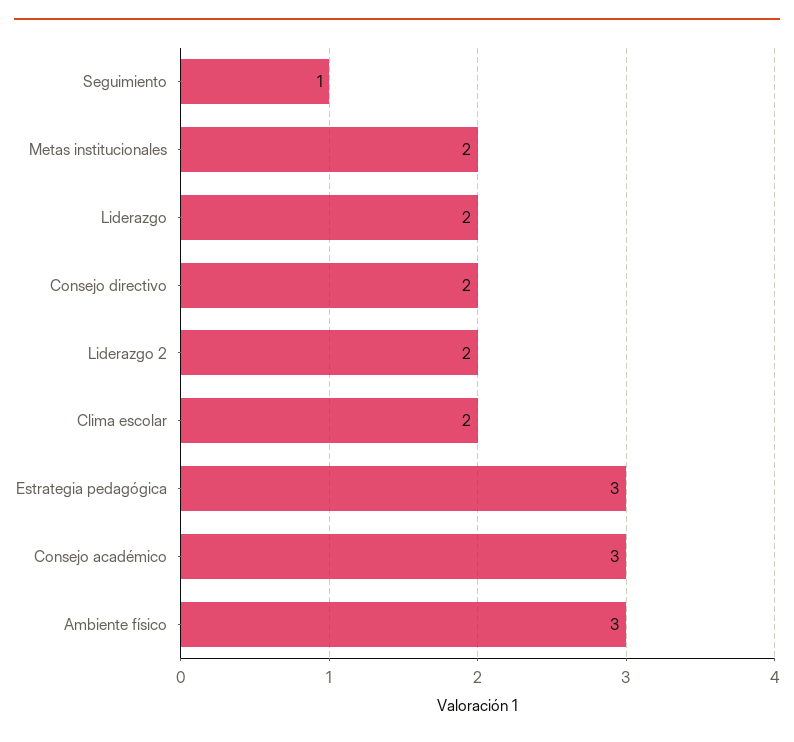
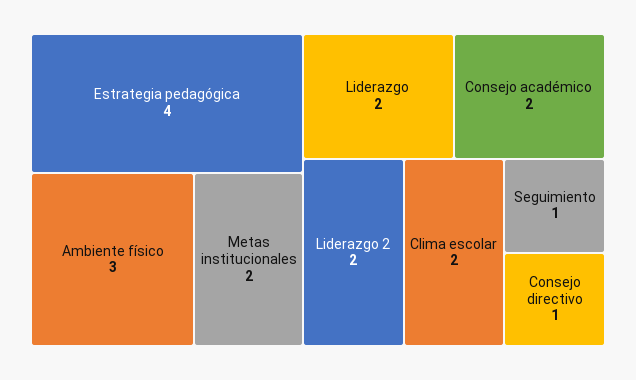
Consejo directivo: 2 -> 1
Estrategia pedagógica: 3 -> 4
Consejo académico: 3 -> 2

